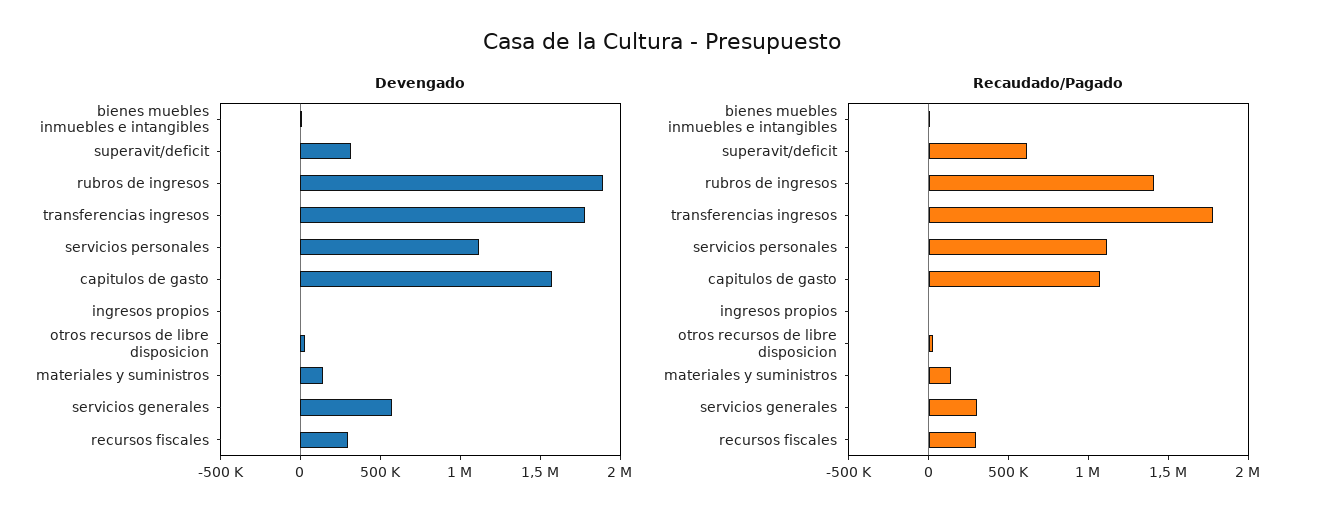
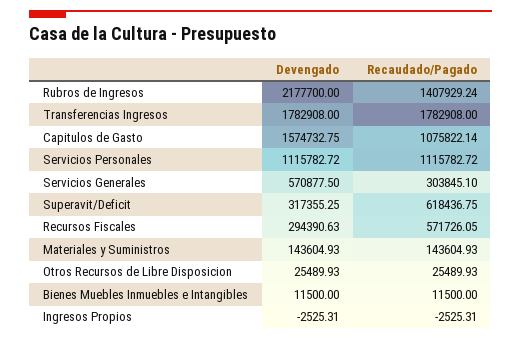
Devengado, rubros de ingresos: 1900000 -> 2177700
Recaudado/Pagado, recursos fiscales: 300000 -> 571726.05

